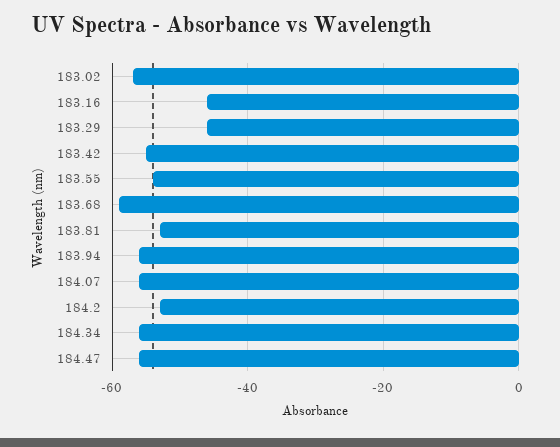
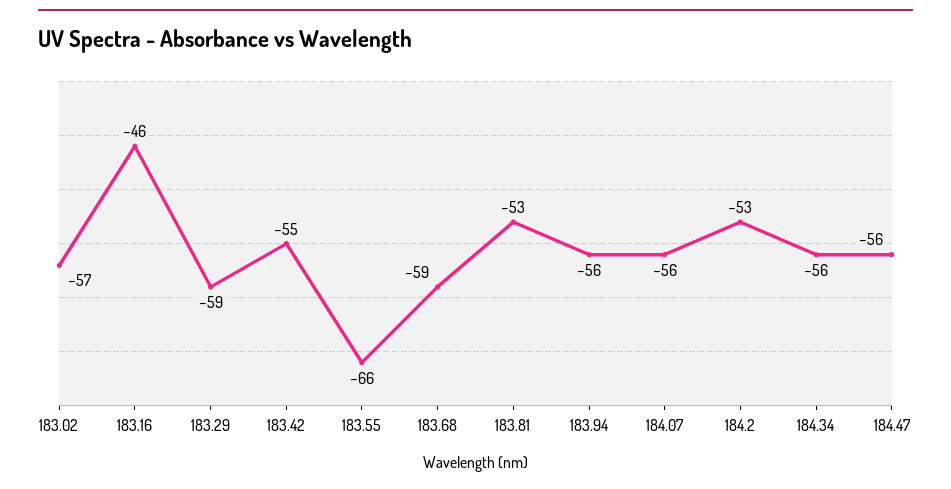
183.29: -45 -> -59
183.55: -55 -> -66

